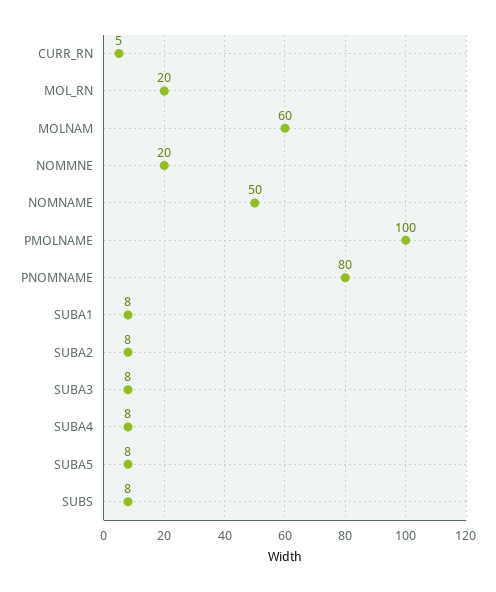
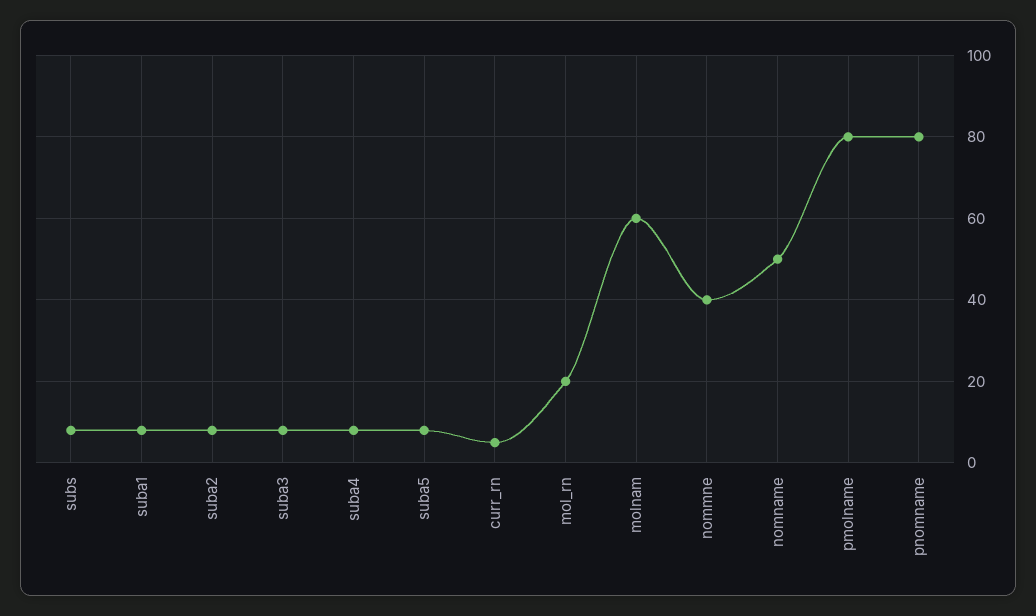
NOMMNE: 20 -> 40
PMOLNAME: 100 -> 80

